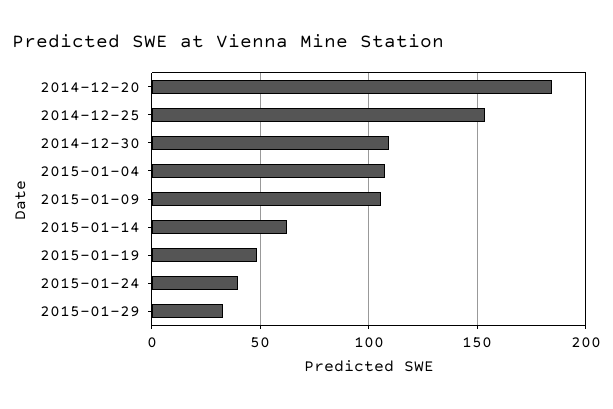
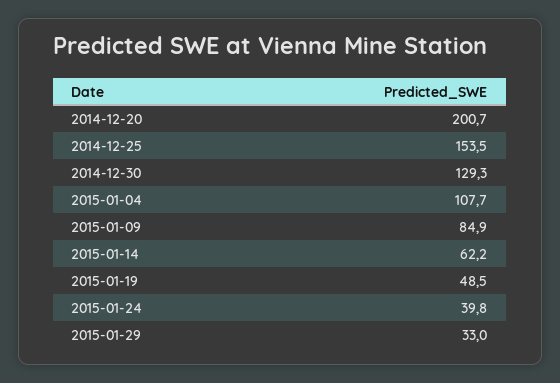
2014-12-20: 185 -> 200.7
2014-12-30: 110 -> 129.3
2015-01-09: 105 -> 84.9

